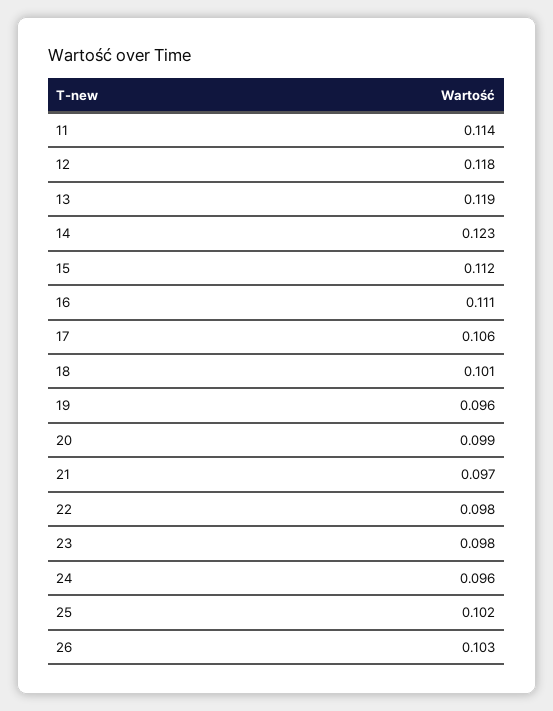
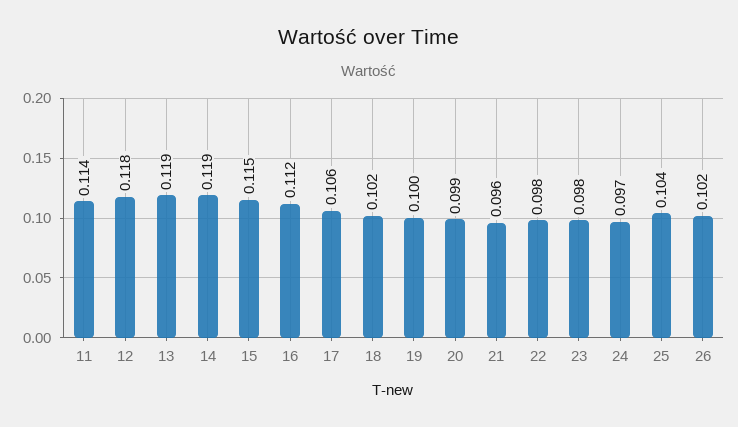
14: 0.123 -> 0.119
15: 0.112 -> 0.115
16: 0.111 -> 0.112
18: 0.101 -> 0.102
19: 0.096 -> 0.1
21: 0.097 -> 0.096
24: 0.096 -> 0.097
25: 0.102 -> 0.104
26: 0.103 -> 0.102

